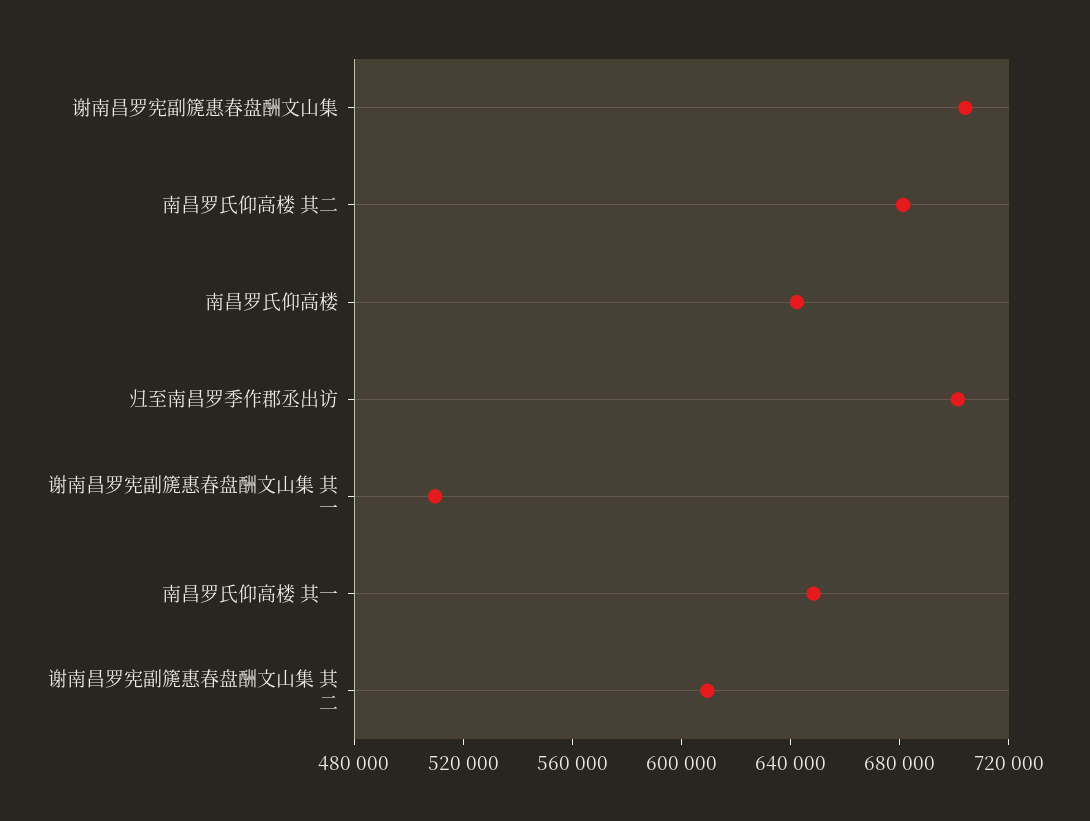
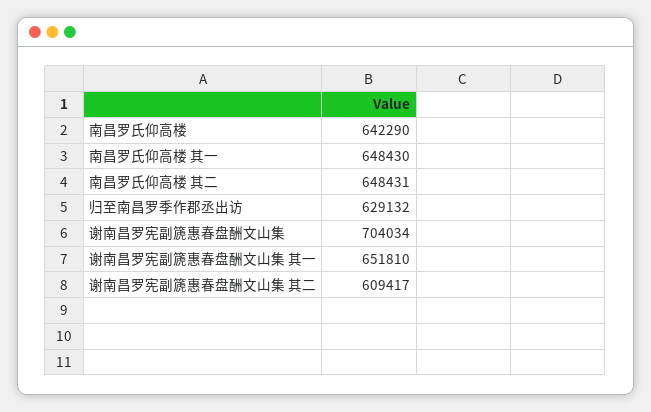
南昌罗氏仰高楼 其二: 680000 -> 648431
归至南昌罗季作郡丞出访: 700000 -> 629132
谢南昌罗宪副篪惠春盘酬文山集 其一: 510000 -> 651810

